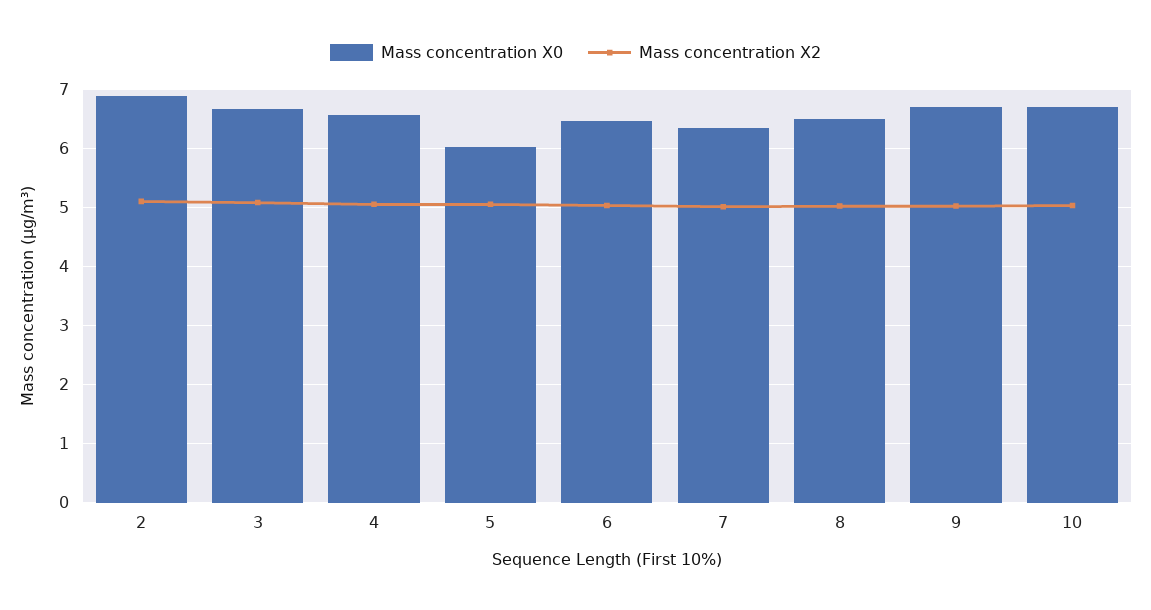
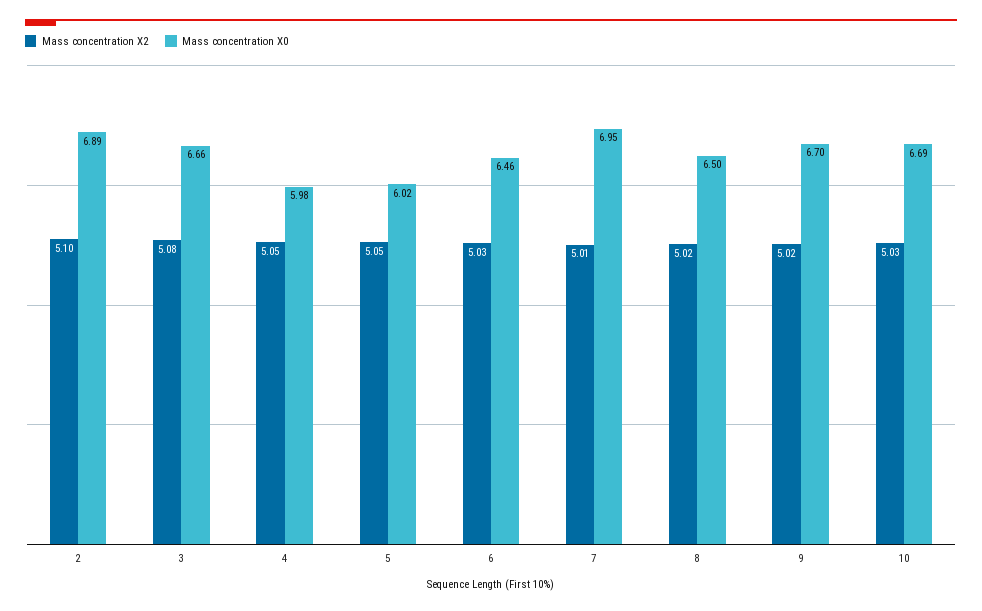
Mass concentration X0, 4: 6.6 -> 5.98
Mass concentration X0, 7: 6.4 -> 6.95

